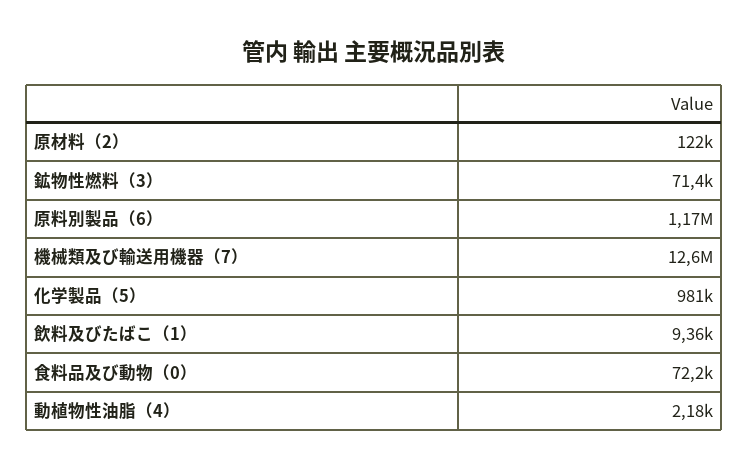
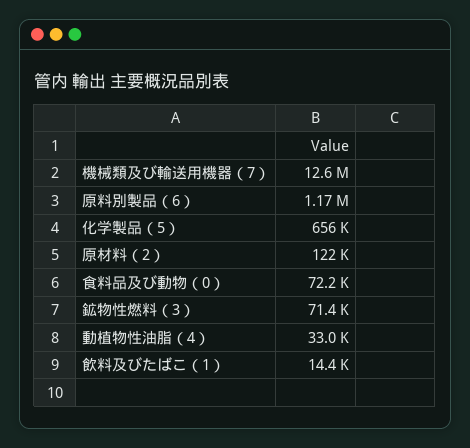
化学製品（5）: 981000 -> 656000
飲料及びたばこ（1）: 9360 -> 14400
動植物性油脂（4）: 2180 -> 33000

